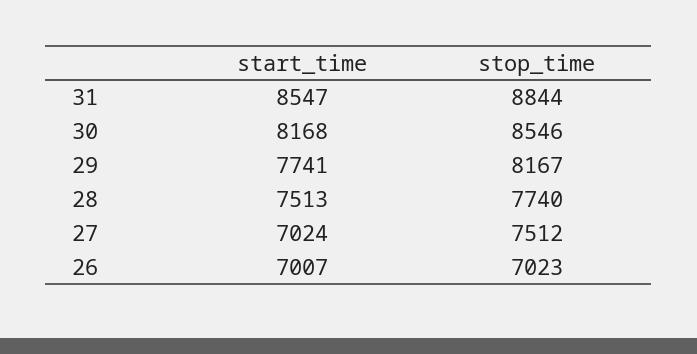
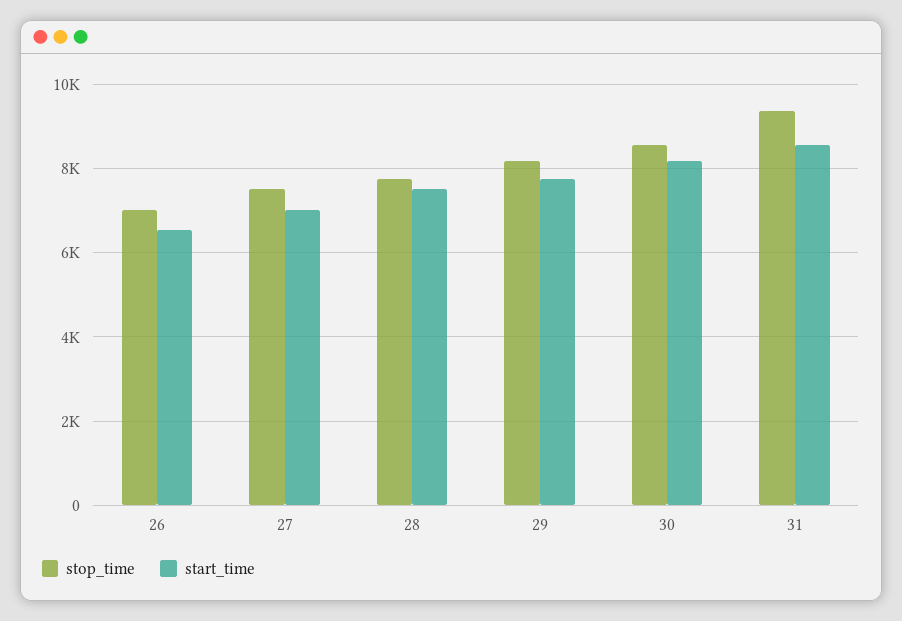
stop_time, 31: 8844 -> 9400
start_time, 26: 7007 -> 6600

